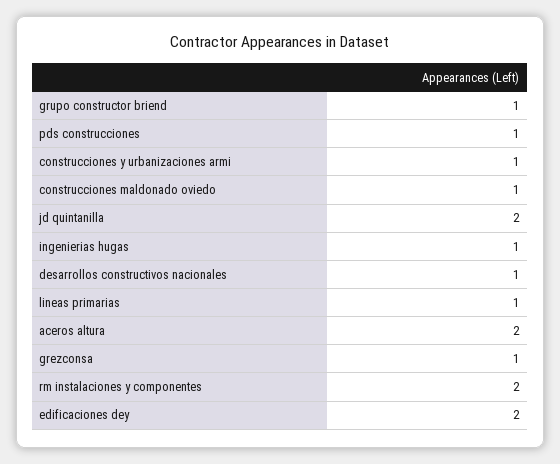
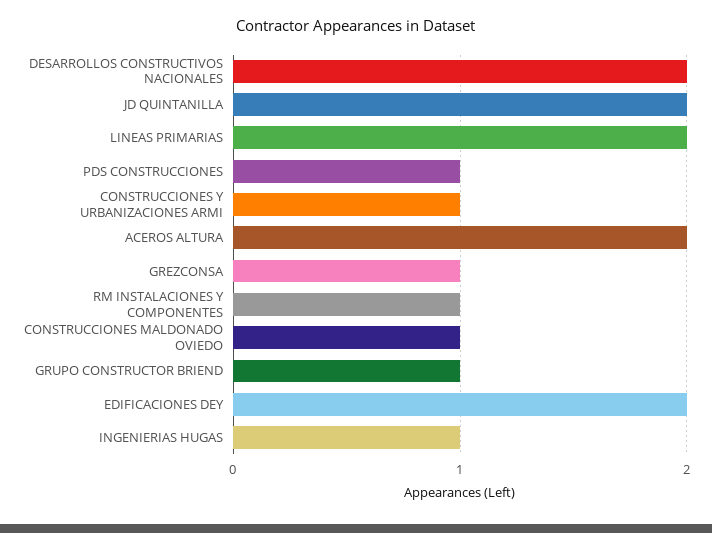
desarrollos constructivos nacionales: 1 -> 2
lineas primarias: 1 -> 2
rm instalaciones y componentes: 2 -> 1

